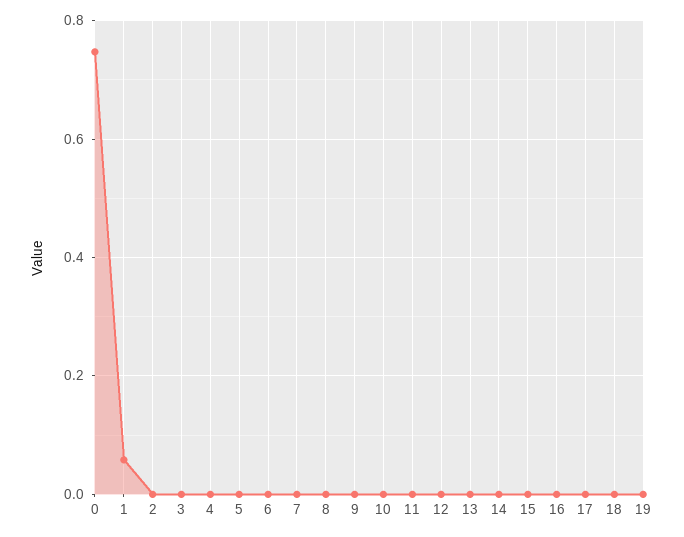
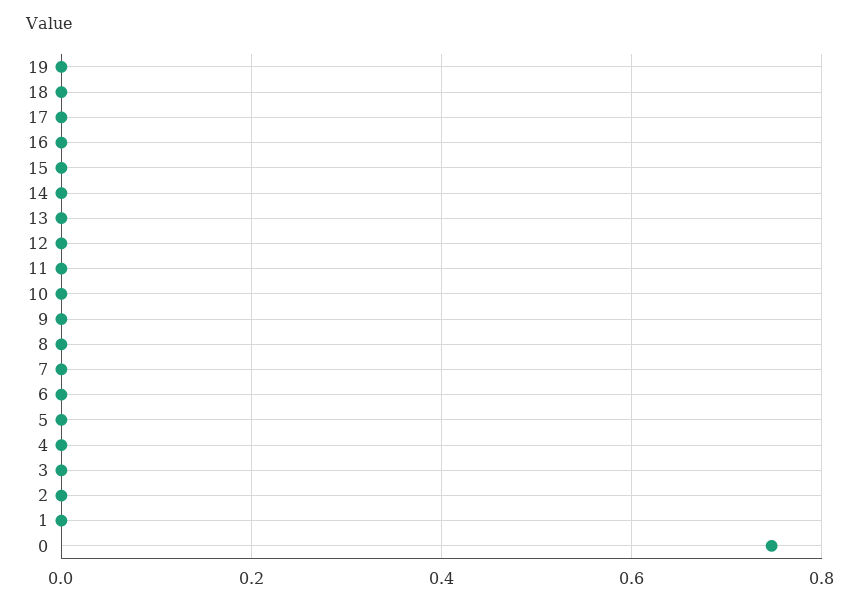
1: 0.06 -> 0

